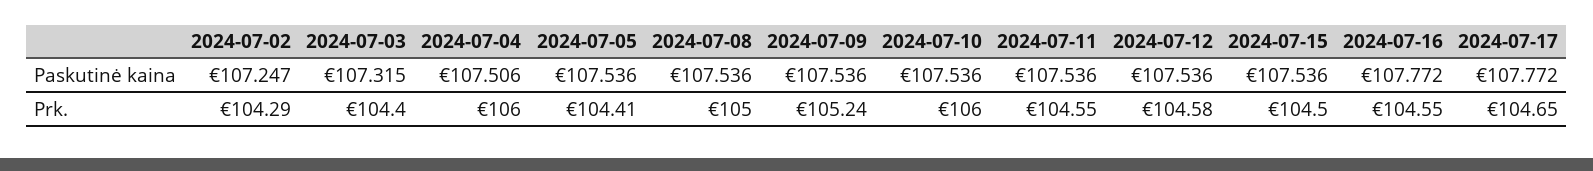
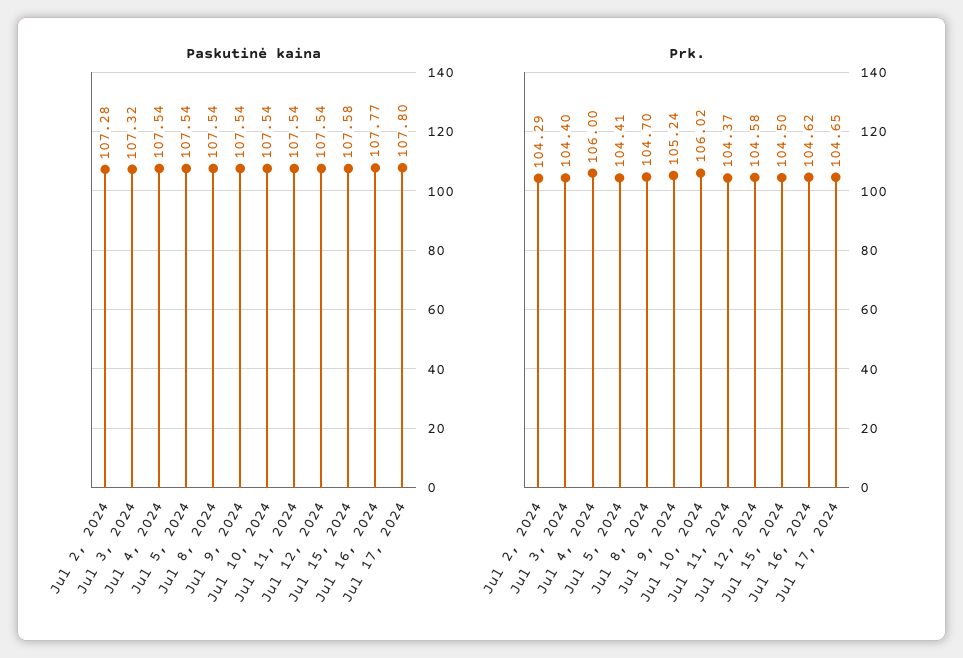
Paskutinė kaina, 2024-07-02: 107.247 -> 107.28
Paskutinė kaina, 2024-07-04: 107.506 -> 107.54
Paskutinė kaina, 2024-07-15: 107.536 -> 107.58
Paskutinė kaina, 2024-07-17: 107.772 -> 107.8
Prk., 2024-07-08: 105 -> 104.7
Prk., 2024-07-10: 106 -> 106.02
Prk., 2024-07-11: 104.55 -> 104.37
Prk., 2024-07-16: 104.55 -> 104.62

